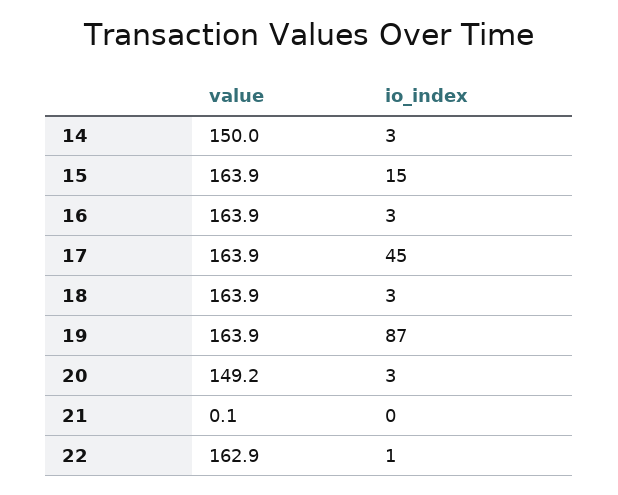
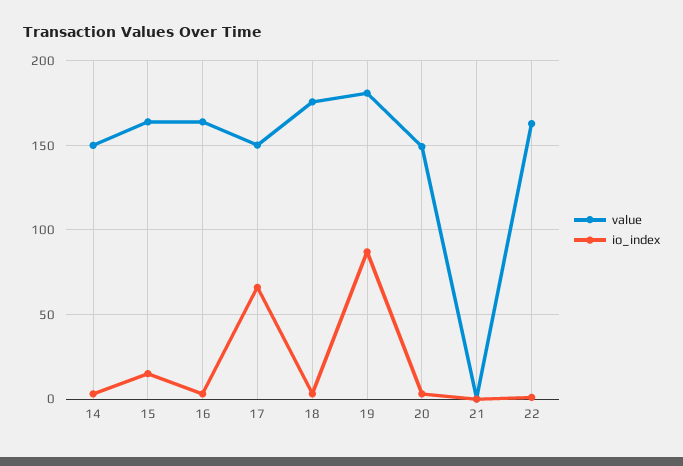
value, 17: 163.9 -> 150
io_index, 17: 45 -> 65
value, 18: 163.9 -> 175
value, 19: 163.9 -> 180

